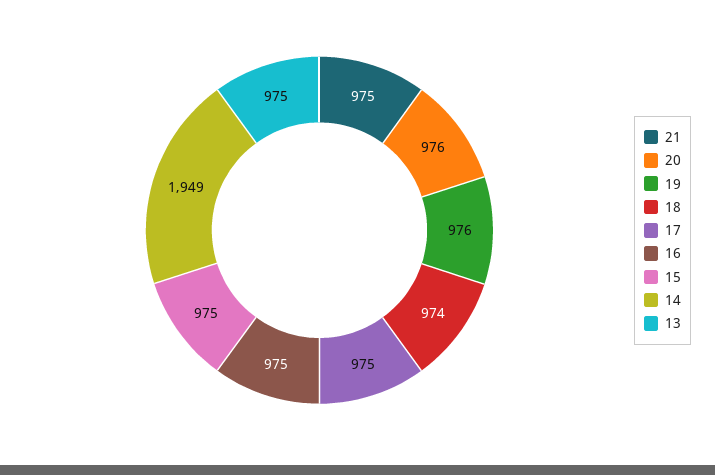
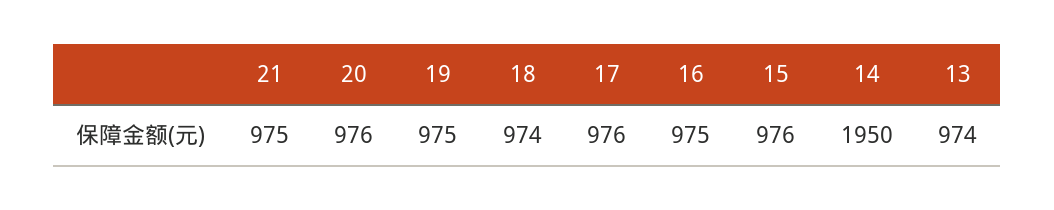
19: 976 -> 975
17: 975 -> 976
15: 975 -> 976
14: 1949 -> 1950
13: 975 -> 974

